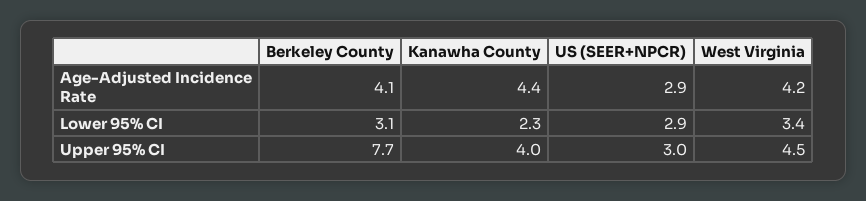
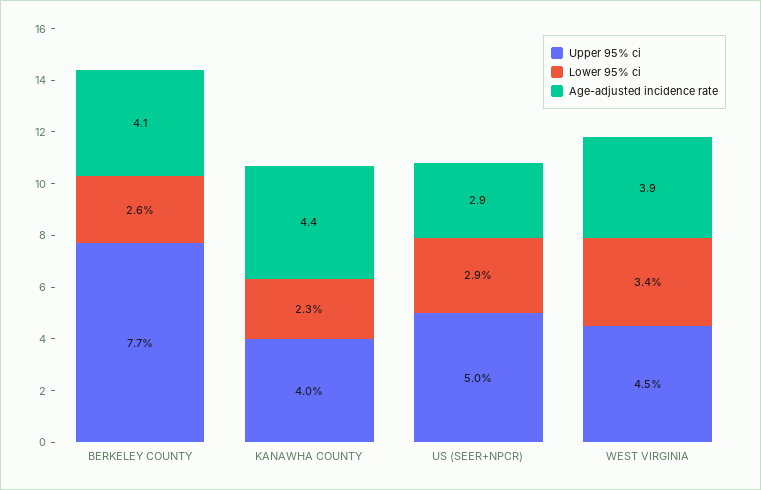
Age-Adjusted Incidence Rate, West Virginia: 4.2 -> 3.9
Lower 95% CI, Berkeley County: 3.1 -> 2.6
Upper 95% CI, US (SEER+NPCR): 3 -> 5

